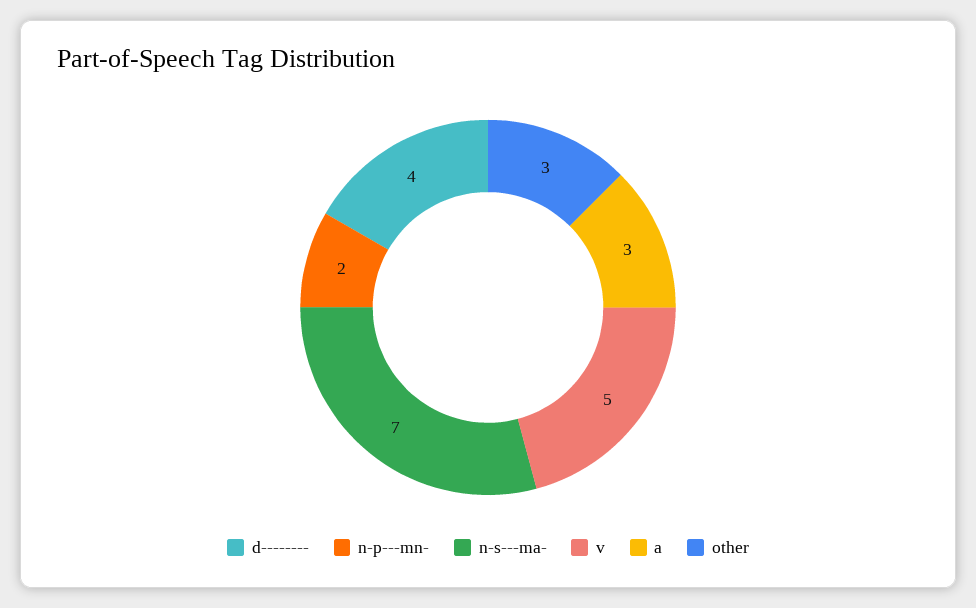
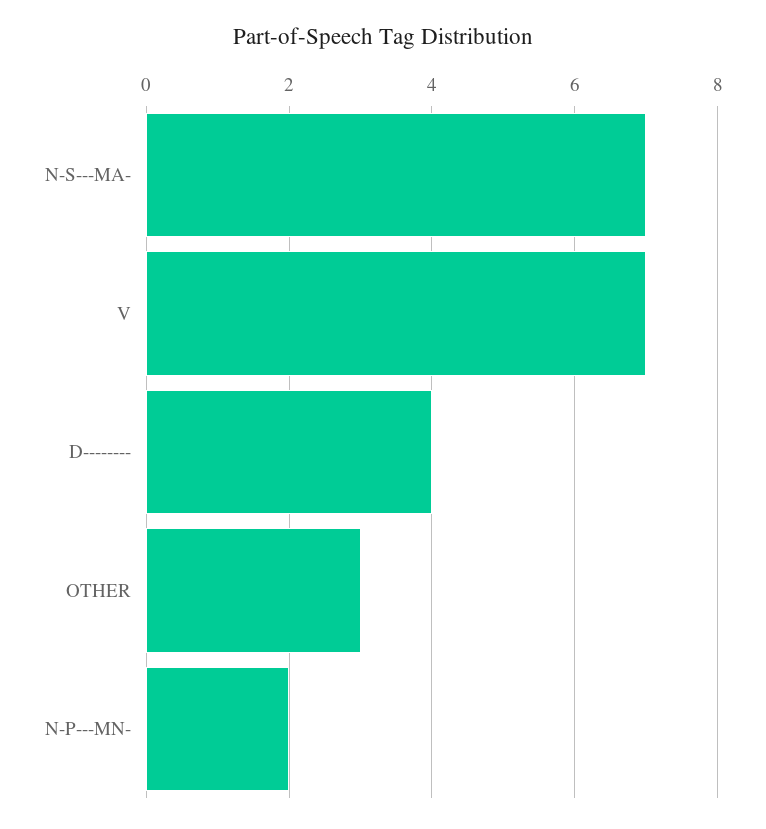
v: 5 -> 7
a: 3 -> none

